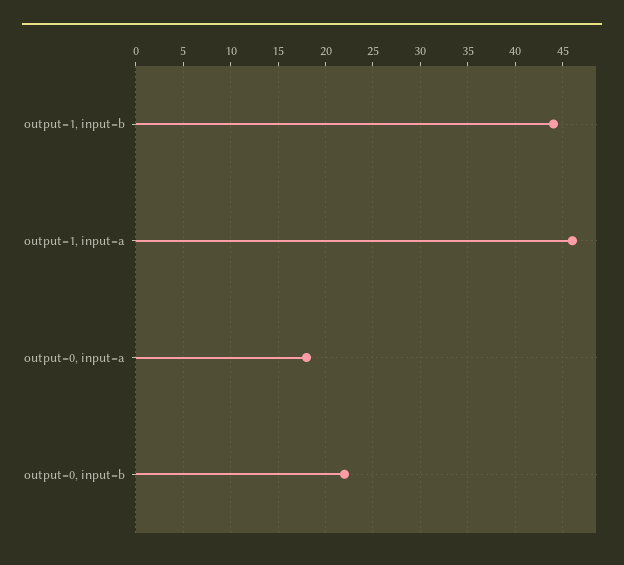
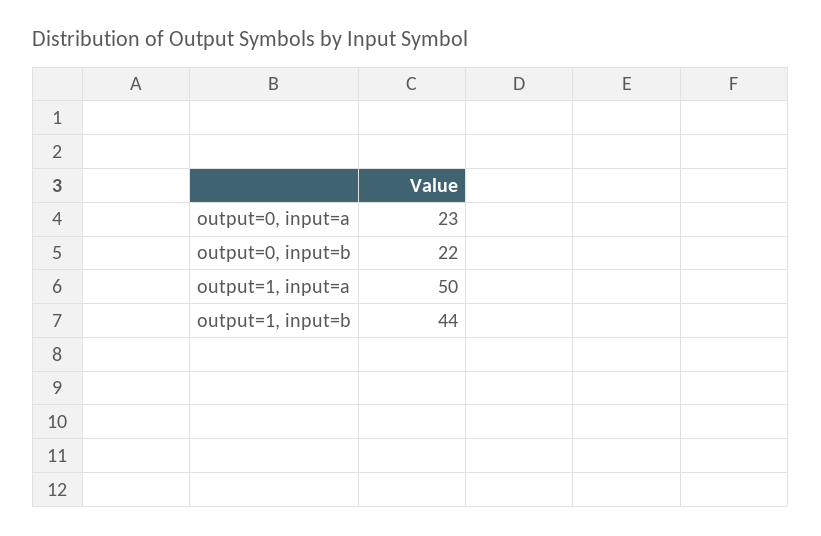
output=1, input=a: 46 -> 50
output=0, input=a: 18 -> 23

